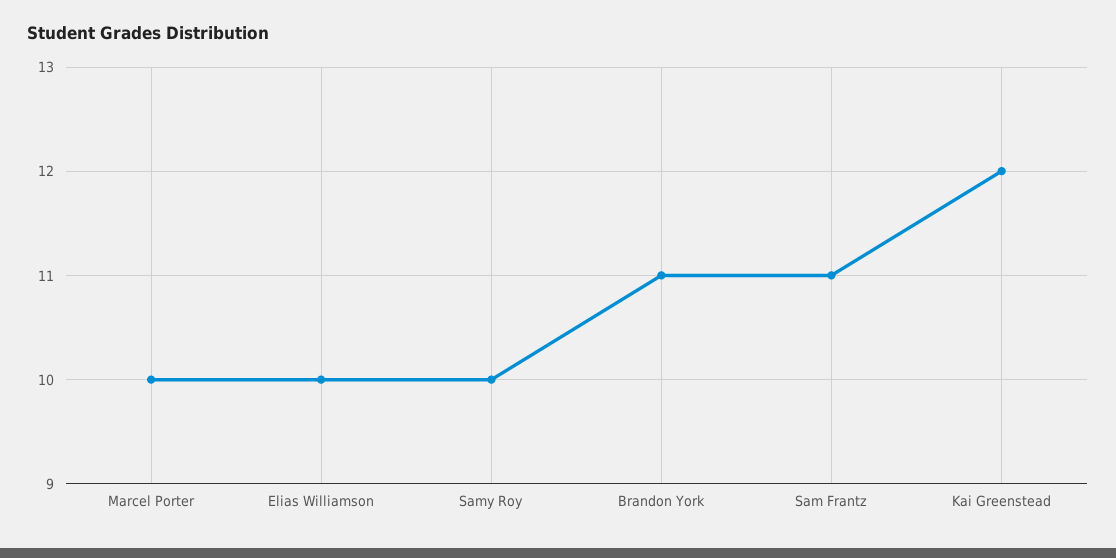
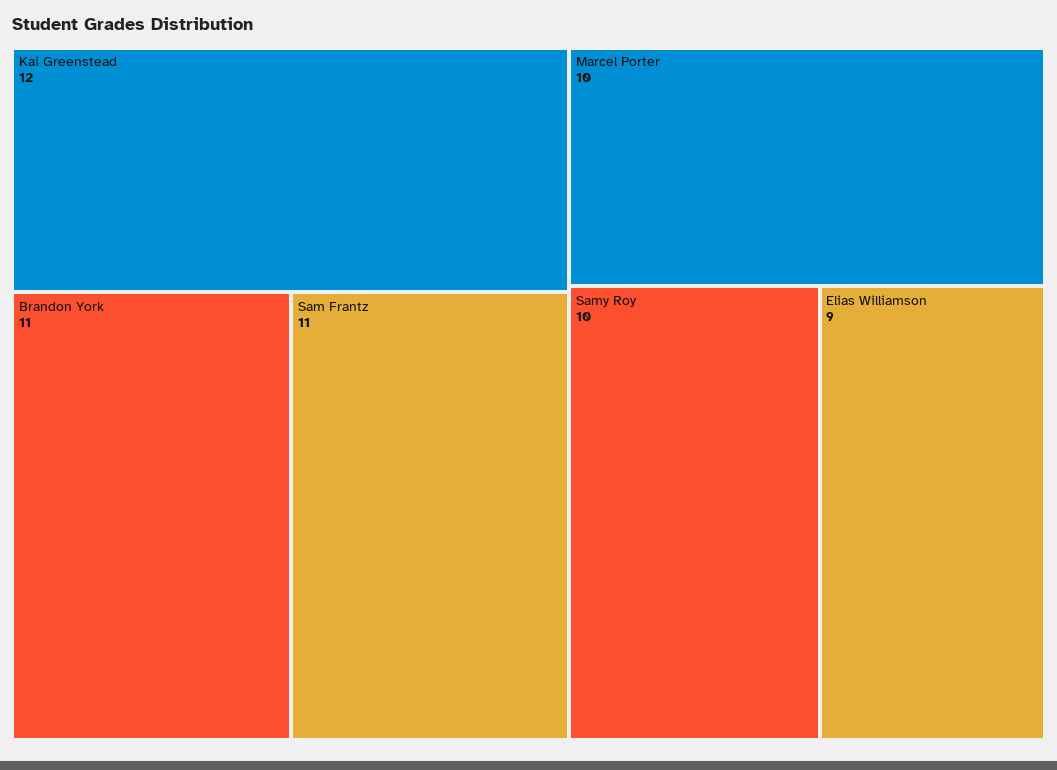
Elias Williamson: 10 -> 9

